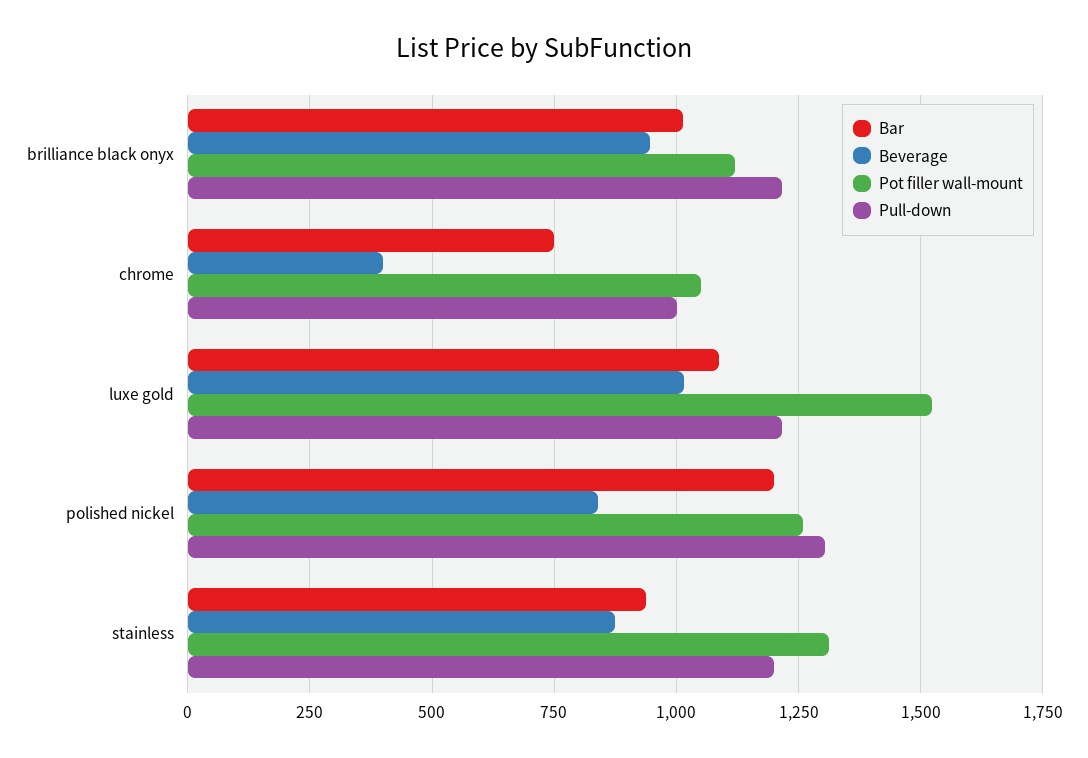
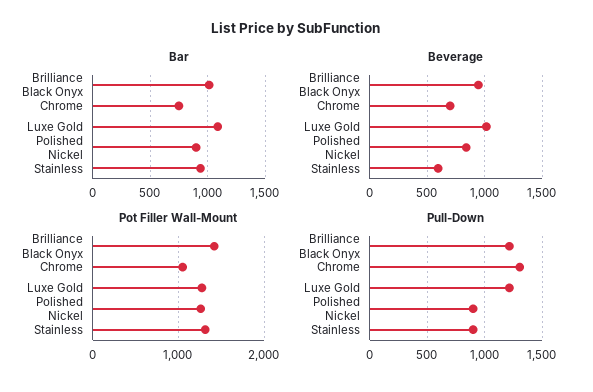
Pot filler wall-mount, brilliance black onyx: 1125 -> 1400
Beverage, chrome: 400 -> 700
Pull-down, chrome: 1000 -> 1300
Pot filler wall-mount, luxe gold: 1525 -> 1300
Bar, polished nickel: 1200 -> 900
Pull-down, polished nickel: 1300 -> 900
Beverage, stainless: 875 -> 600
Pull-down, stainless: 1200 -> 900

